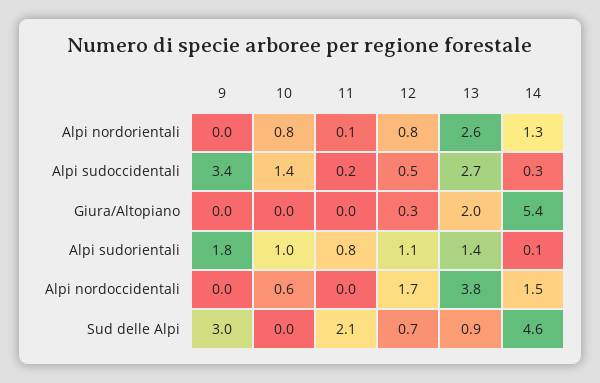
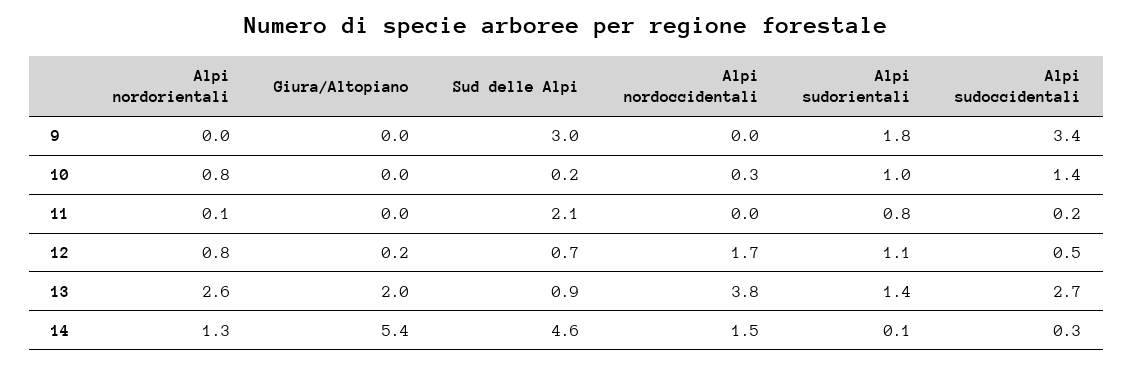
12, Giura/Altopiano: 0.3 -> 0.2
10, Alpi nordoccidentali: 0.6 -> 0.3
10, Sud delle Alpi: 0 -> 0.2

